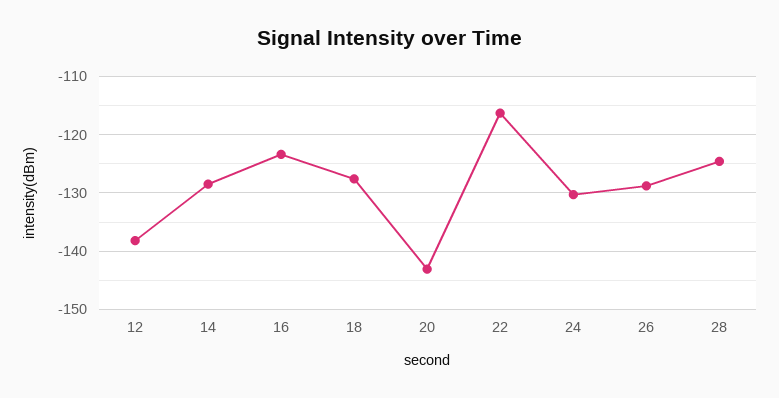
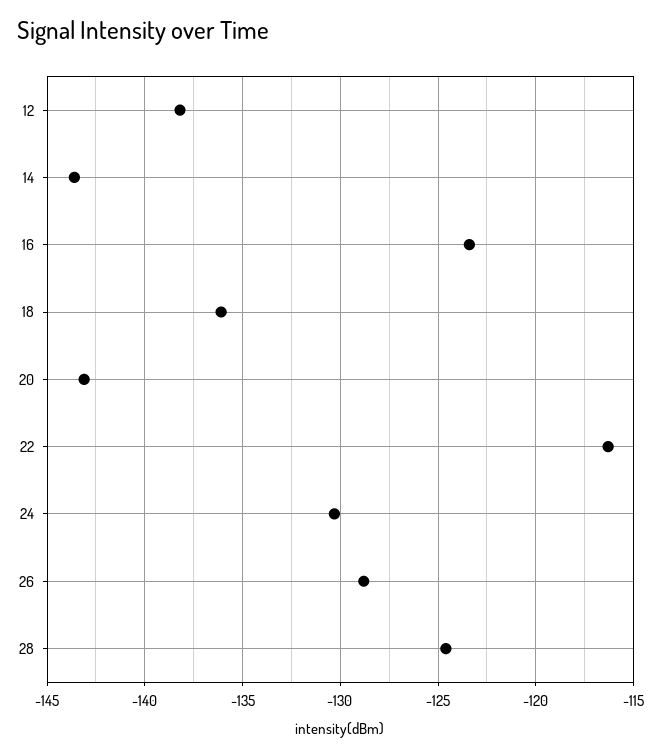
14: -128 -> -143.5
18: -128 -> -136

